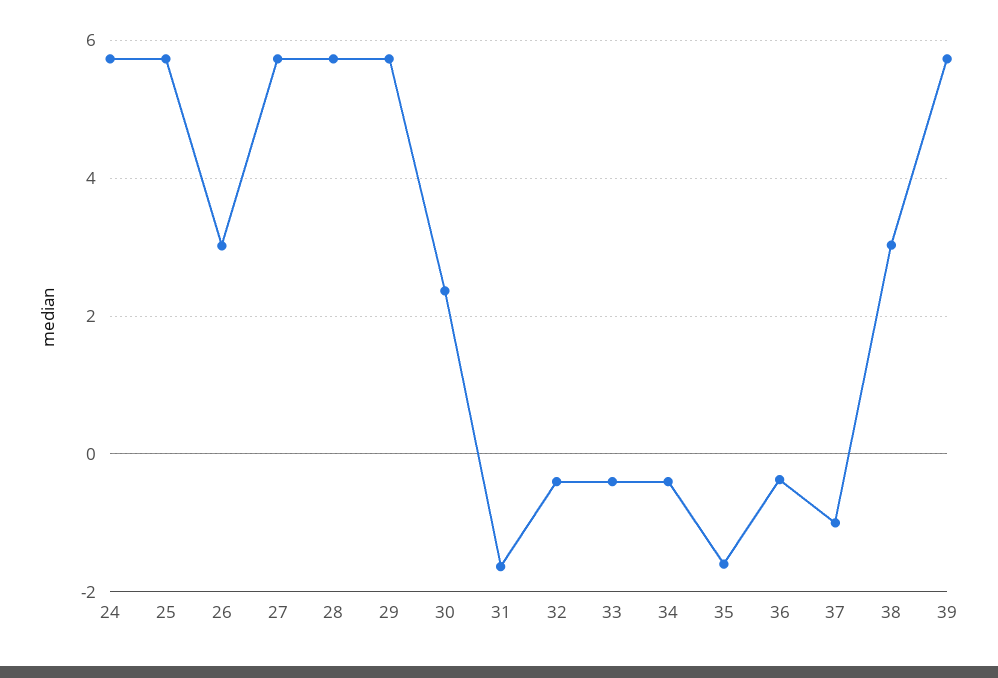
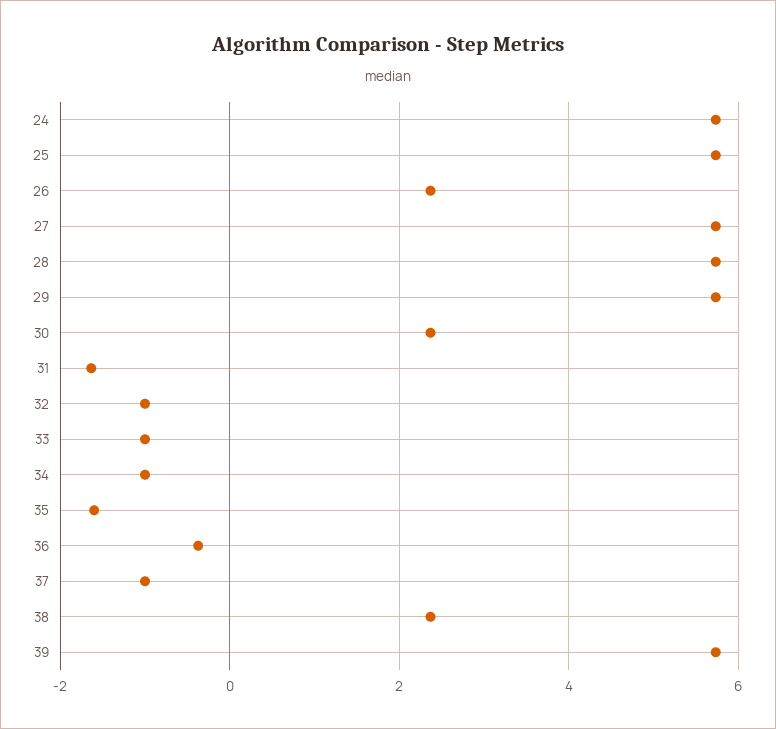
26: 3 -> 2.4
32: -0.4 -> -1
33: -0.4 -> -1
34: -0.4 -> -1
38: 3 -> 2.4

